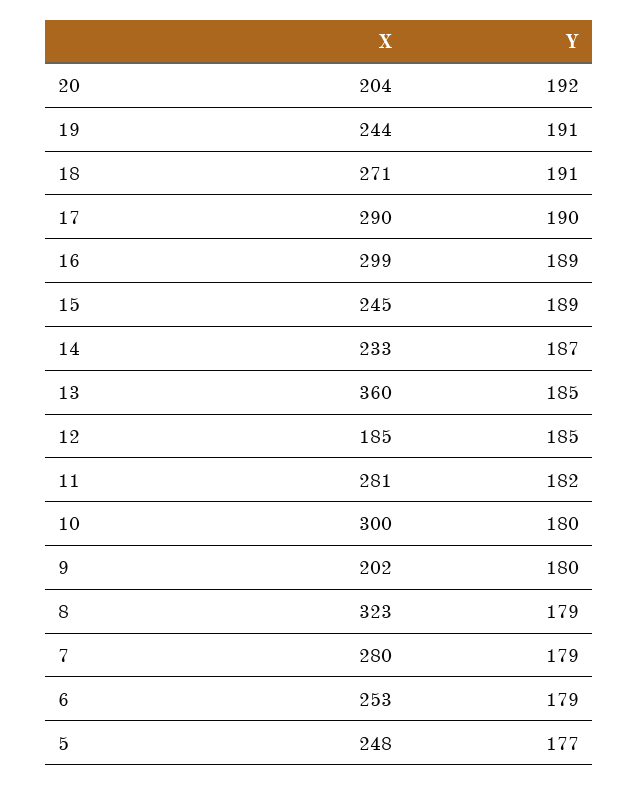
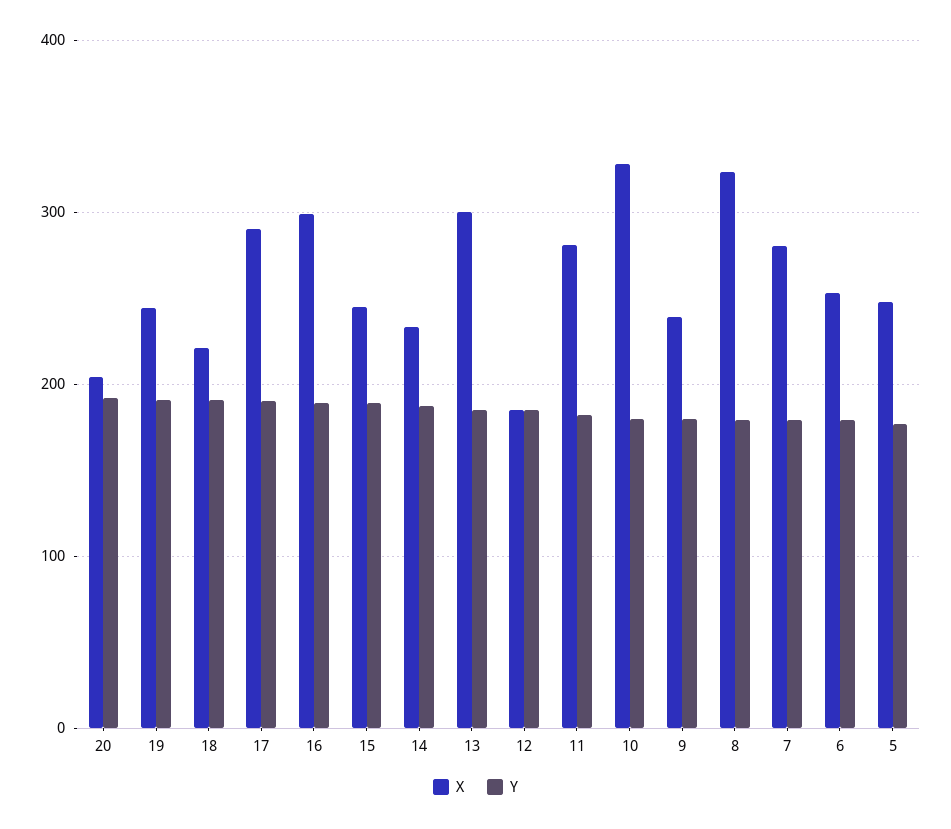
X, 18: 271 -> 220
X, 13: 360 -> 300
X, 10: 300 -> 330
X, 9: 202 -> 240

